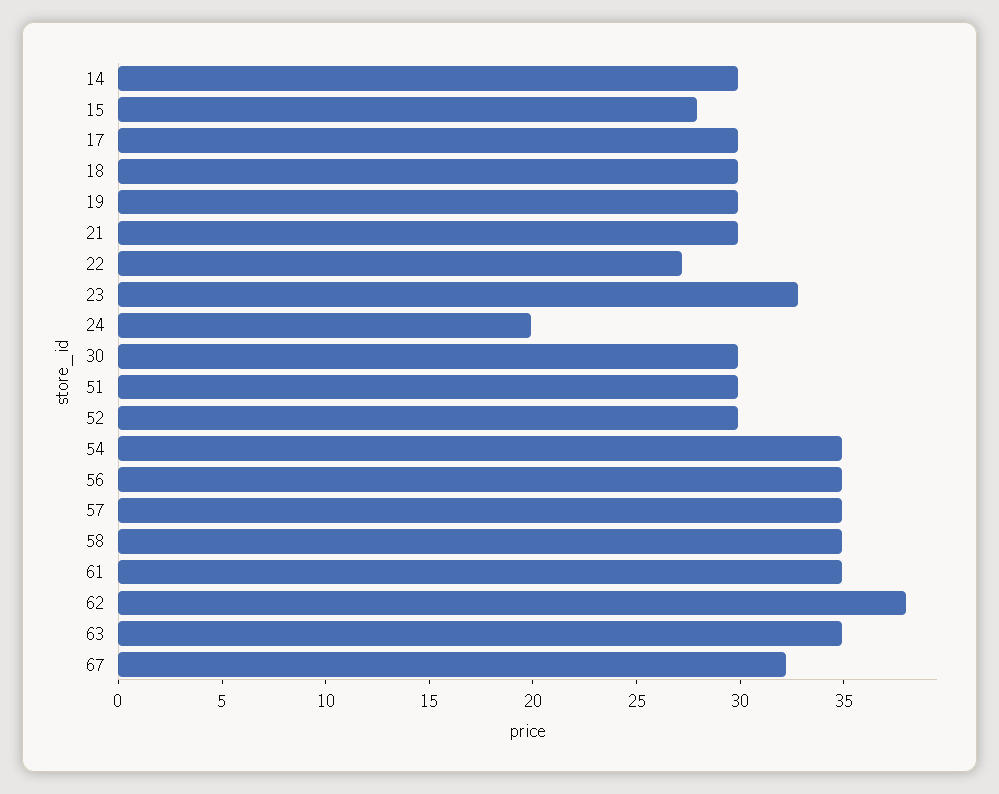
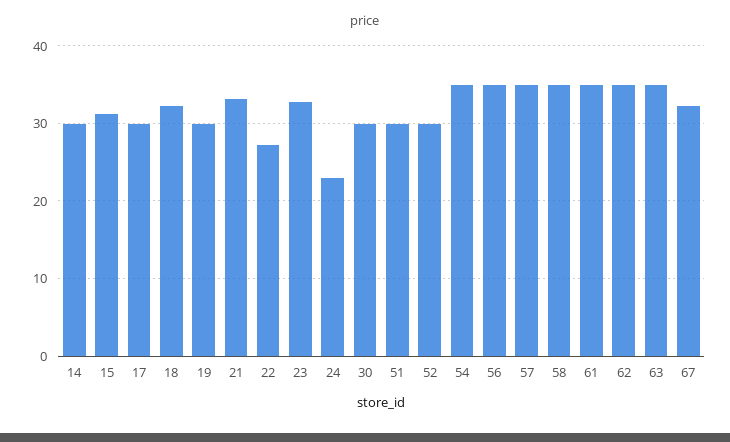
15: 28 -> 31
18: 30 -> 32
21: 30 -> 33
24: 20 -> 23
62: 38 -> 35

